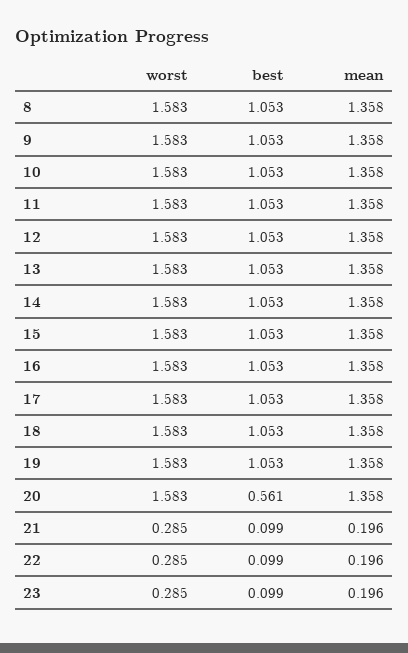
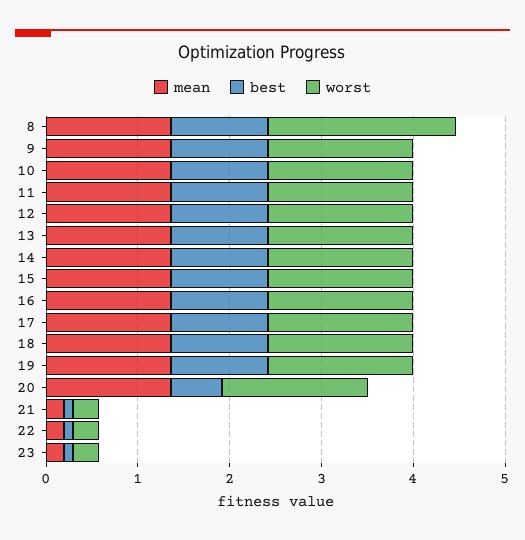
worst, 8: 1.583 -> 2

